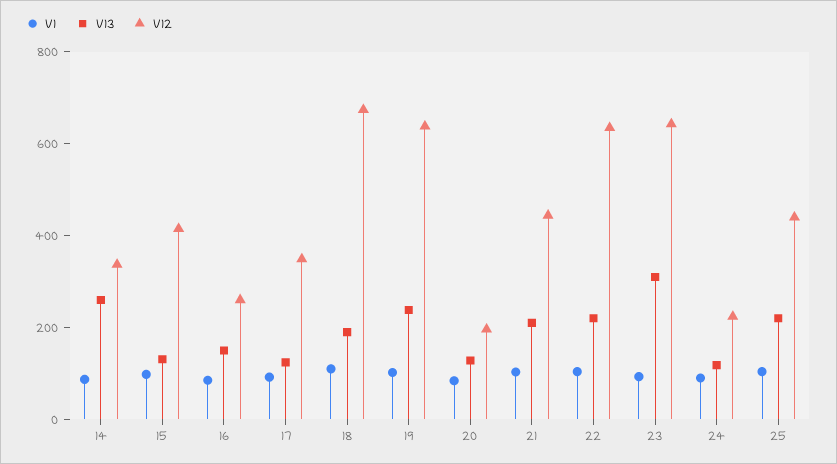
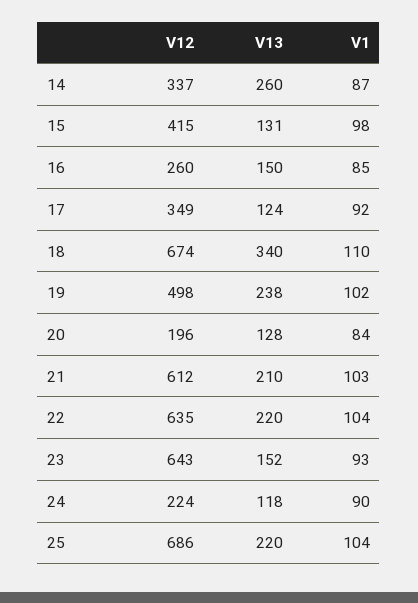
V13, 18: 200 -> 340
V12, 19: 650 -> 498
V12, 21: 450 -> 612
V13, 23: 300 -> 152
V12, 25: 450 -> 686

